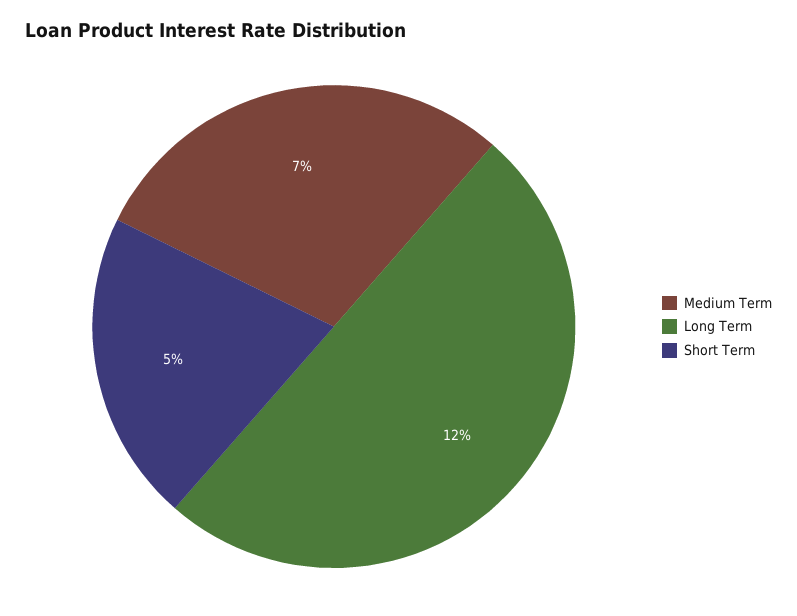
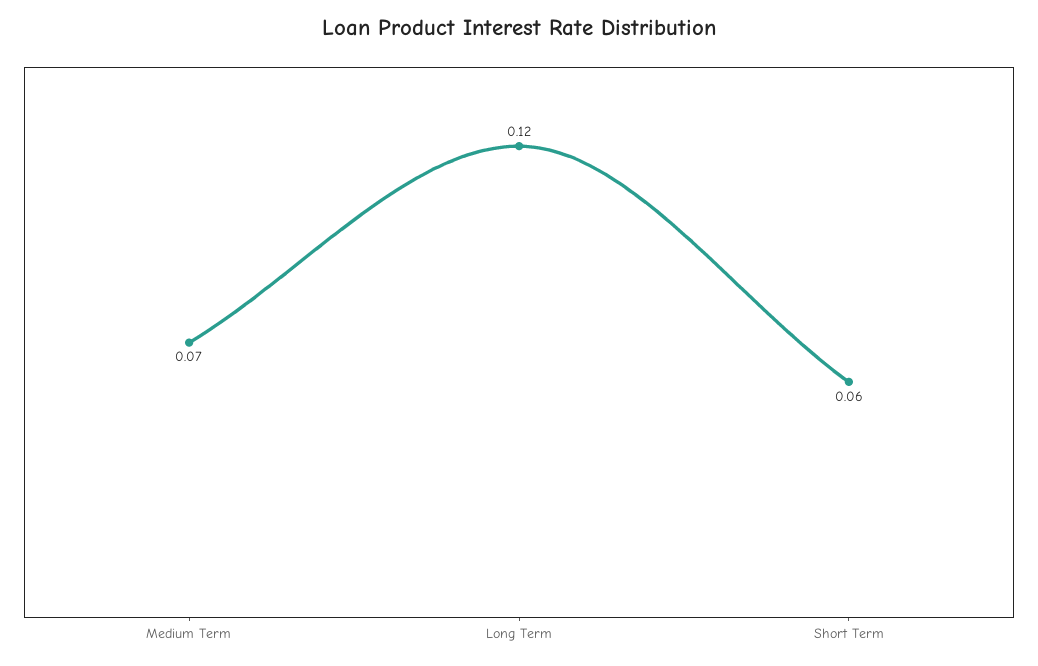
Short Term: 0.05 -> 0.06

